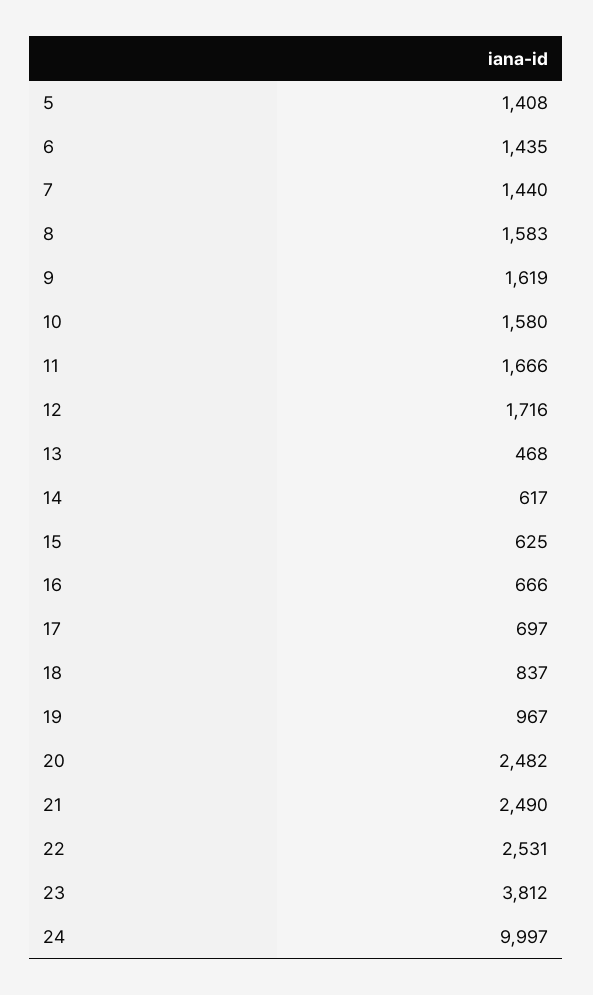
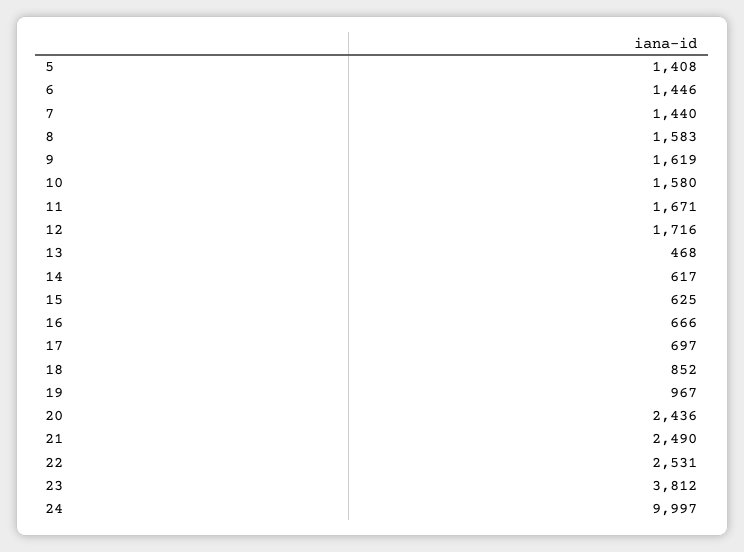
6: 1435 -> 1446
11: 1666 -> 1671
18: 837 -> 852
20: 2482 -> 2436

